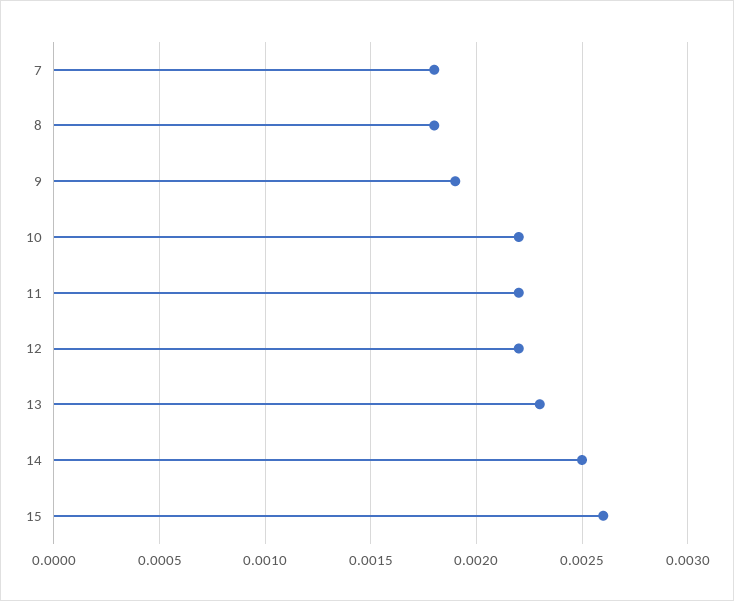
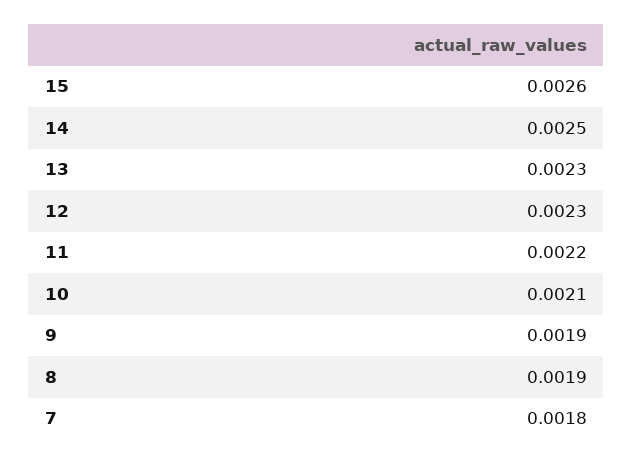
8: 0.0018 -> 0.0019
10: 0.0022 -> 0.0021
12: 0.0022 -> 0.0023

